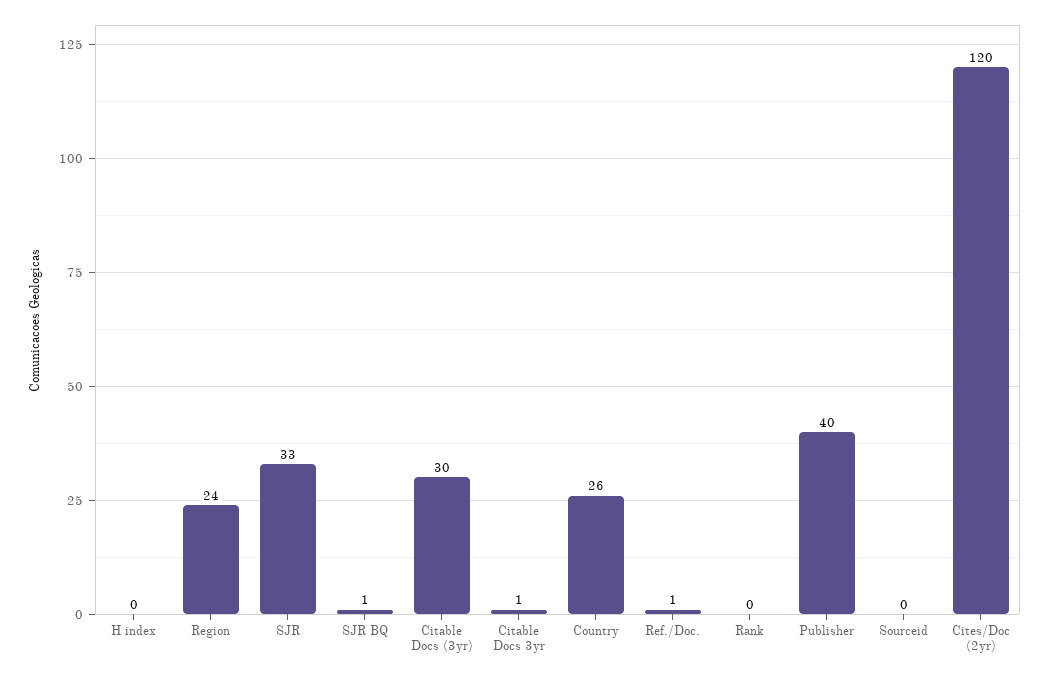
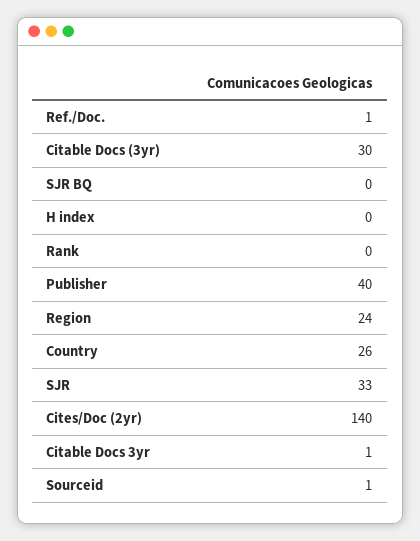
SJR BQ: 1 -> 0
Sourceid: 0 -> 1
Cites/Doc (2yr): 120 -> 140

